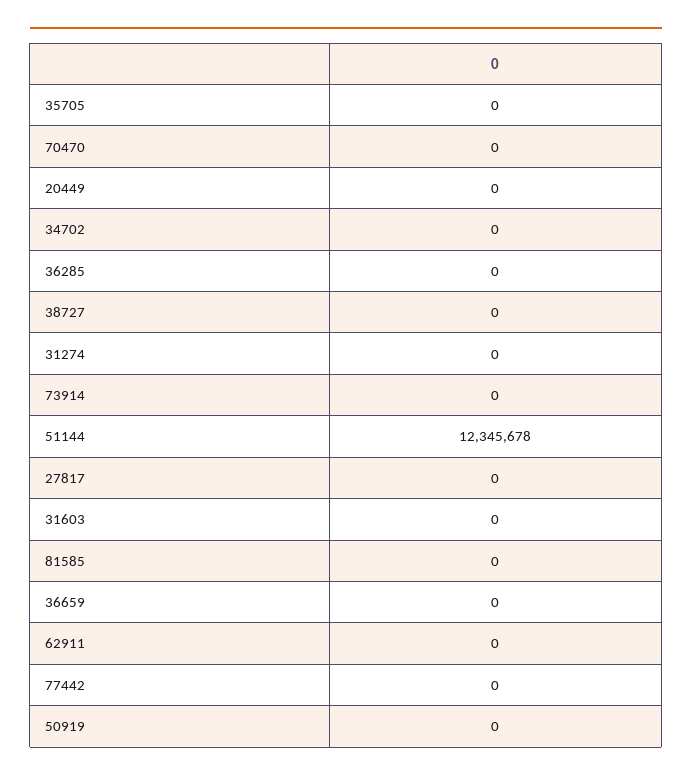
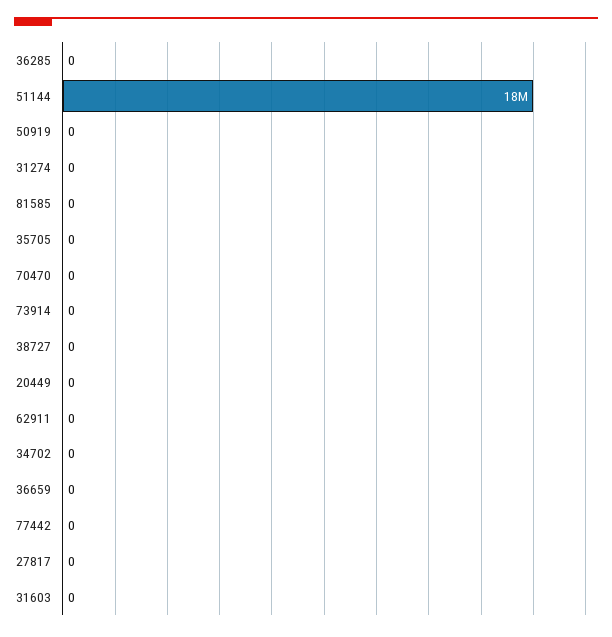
51144: 12345678 -> 18000000

